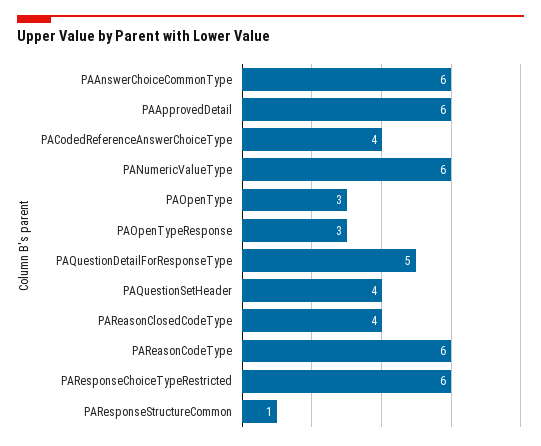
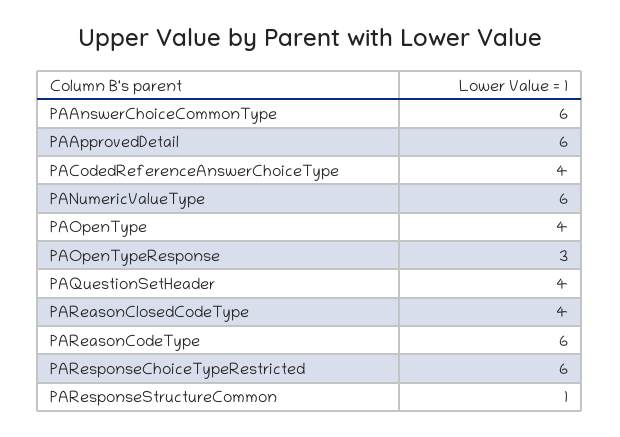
PAOpenType: 3 -> 4
PAQuestionDetailForResponseType: 5 -> none

